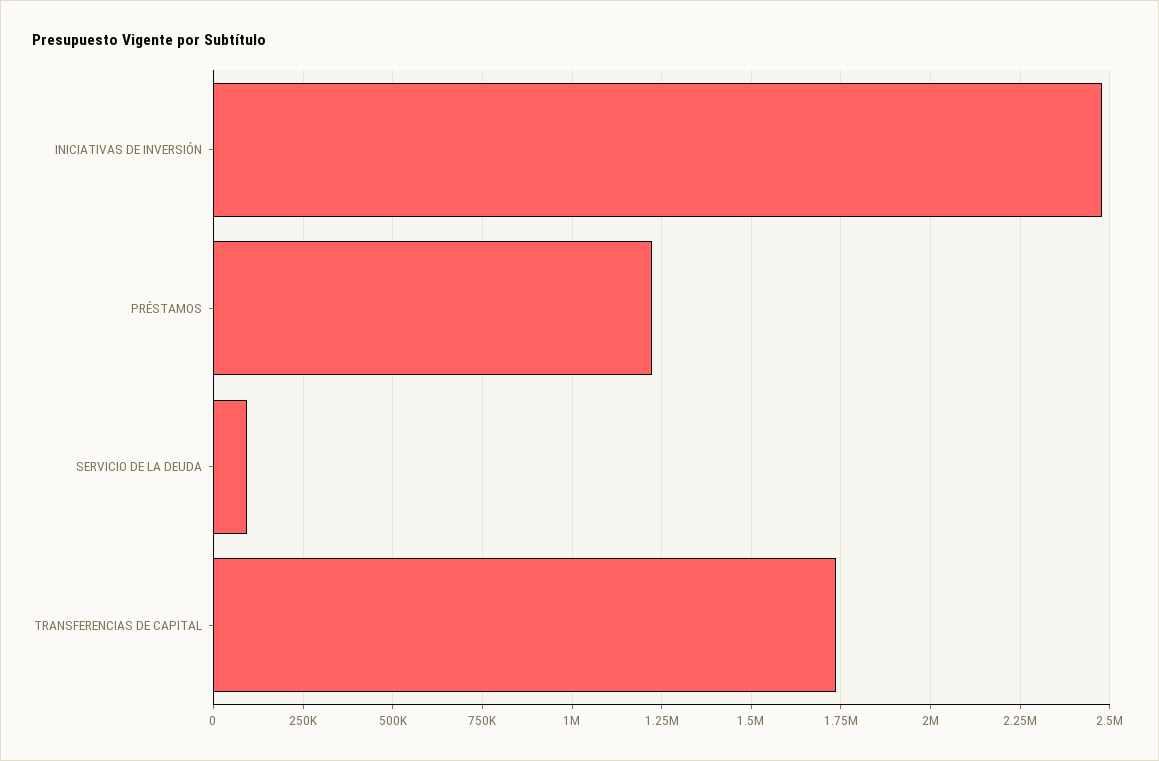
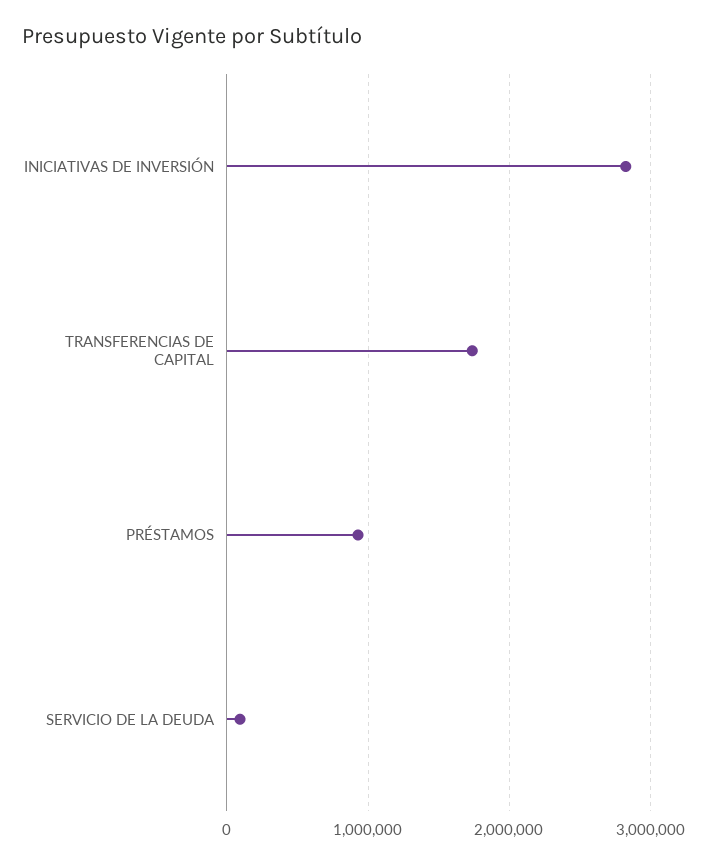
INICIATIVAS DE INVERSIÓN: 2475000 -> 2800000
PRÉSTAMOS: 1225000 -> 900000

